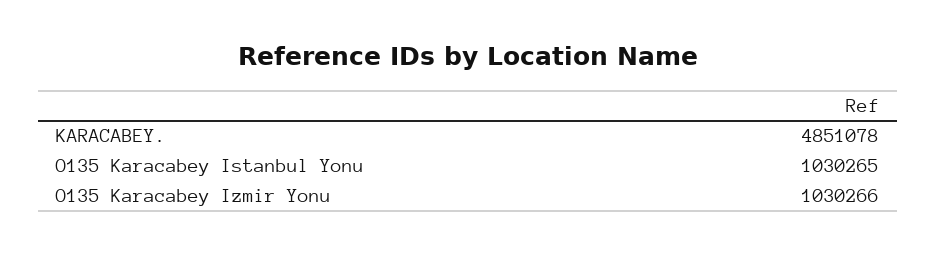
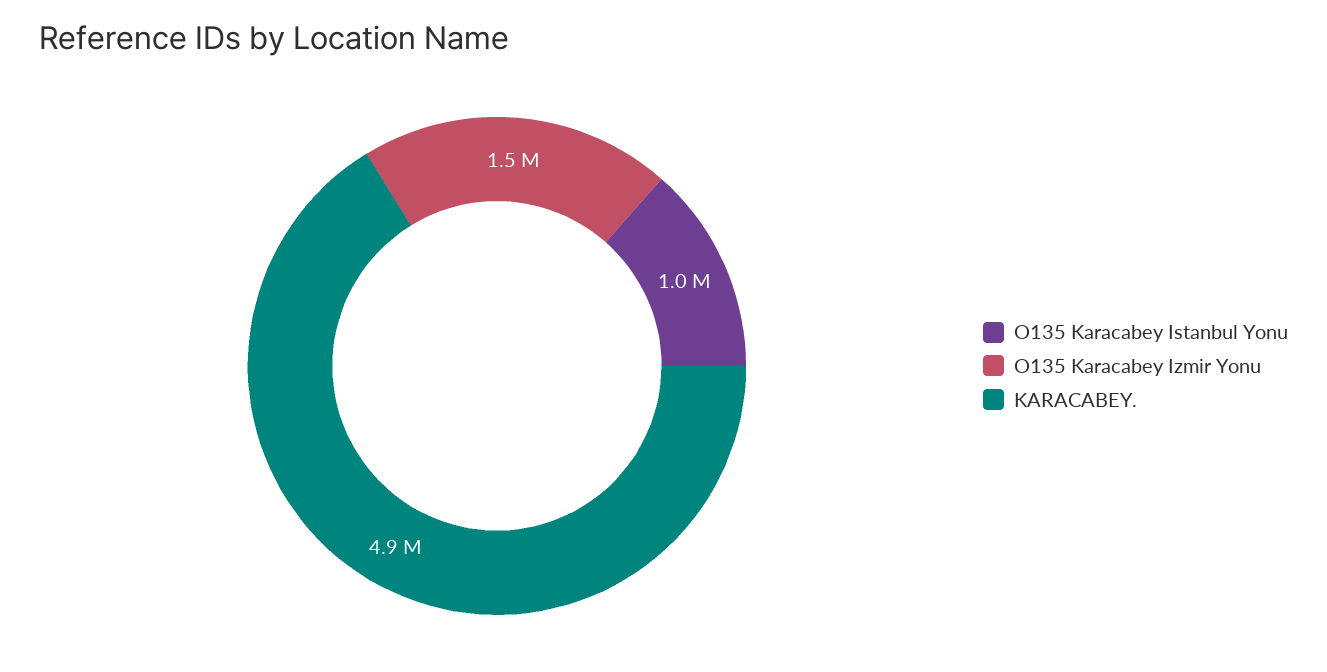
O135 Karacabey Izmir Yonu: 1030266 -> 1500000

